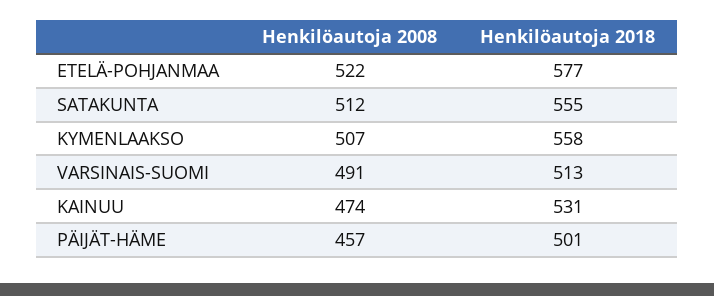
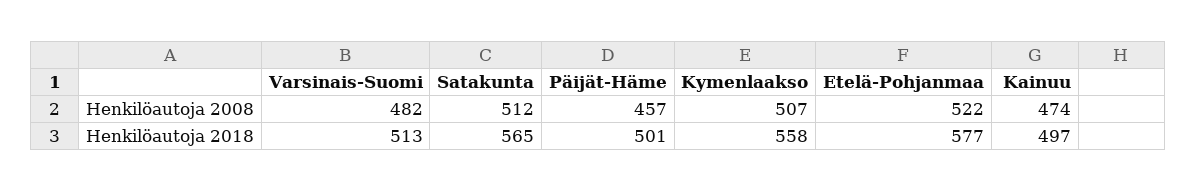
Henkilöautoja 2018, SATAKUNTA: 555 -> 565
Henkilöautoja 2008, VARSINAIS-SUOMI: 491 -> 482
Henkilöautoja 2018, KAINUU: 531 -> 497

